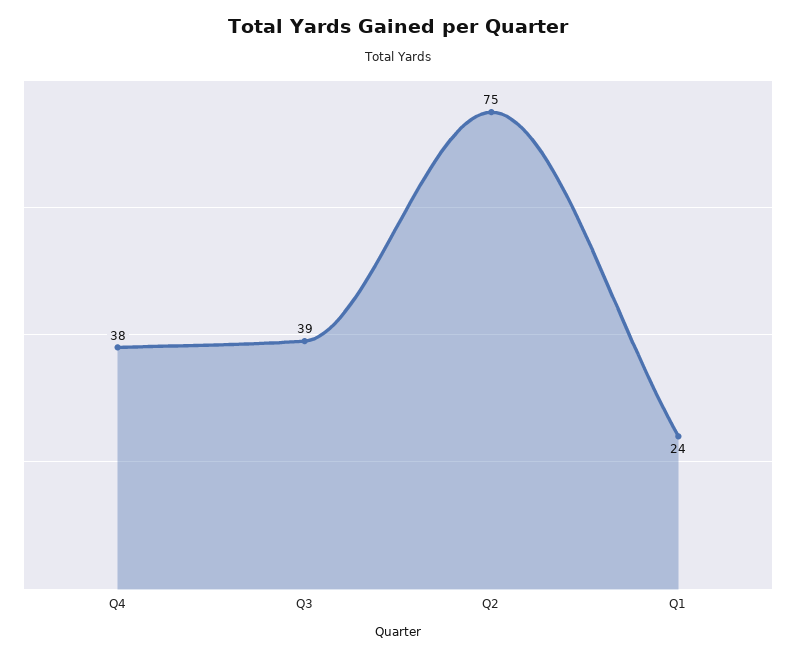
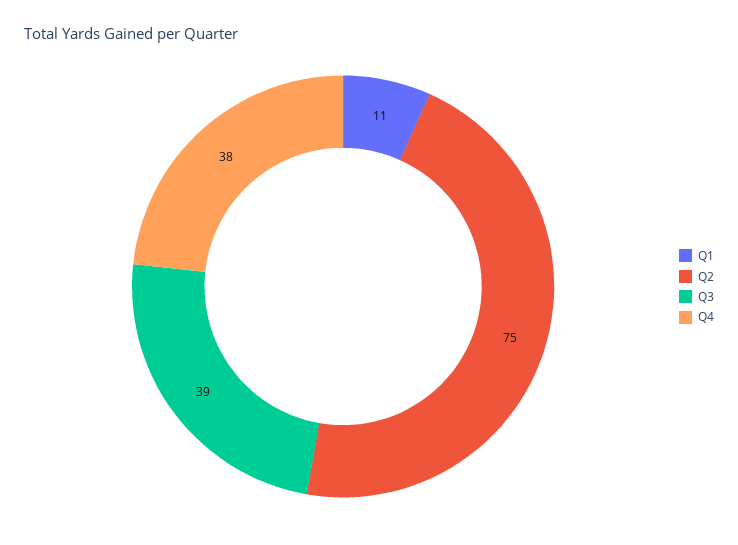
Q1: 24 -> 11

